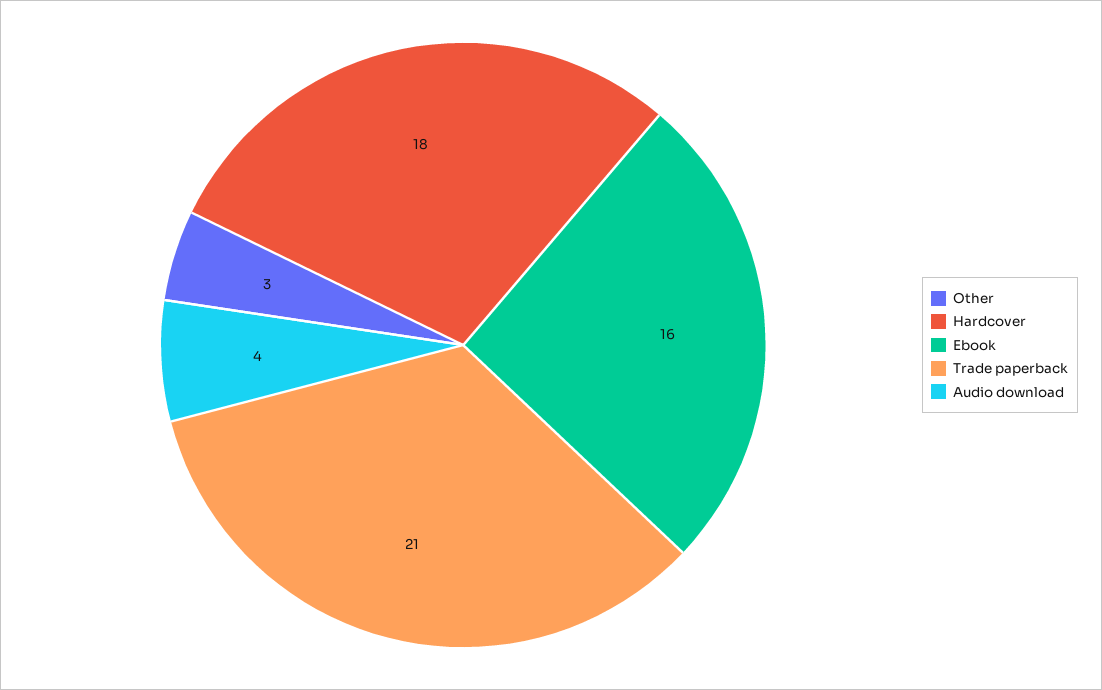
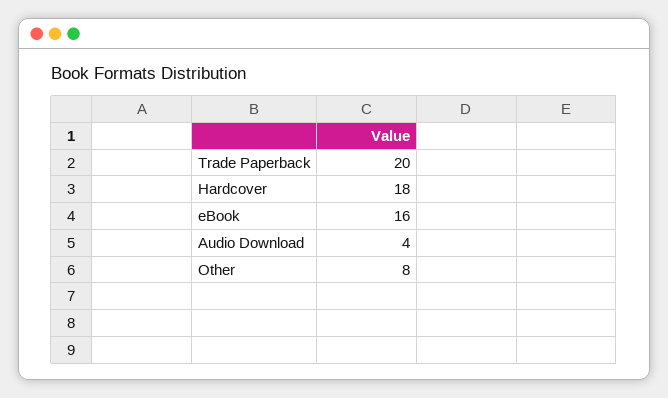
Other: 3 -> 8
Trade paperback: 21 -> 20

